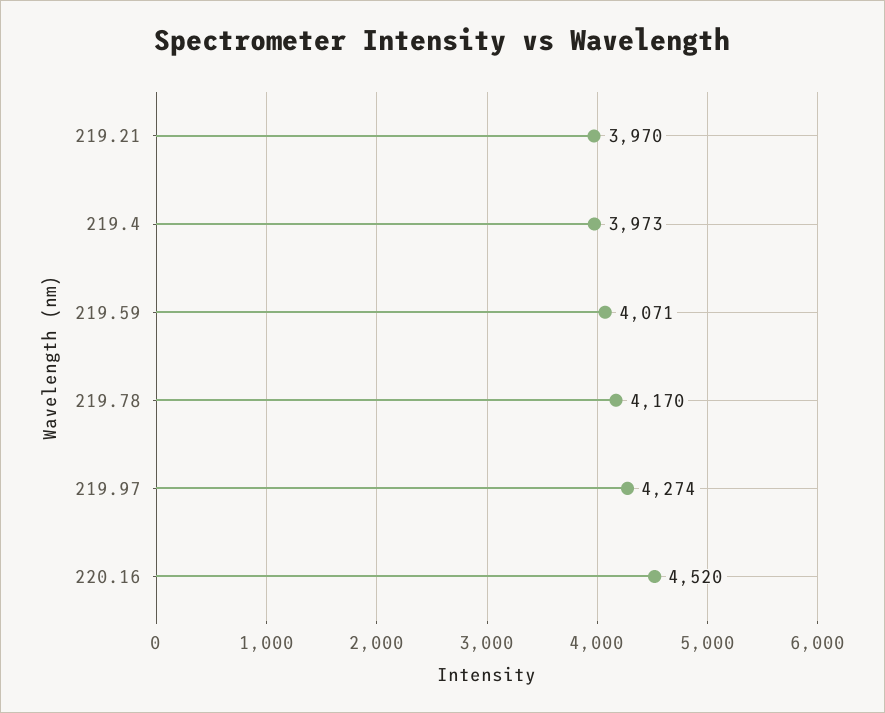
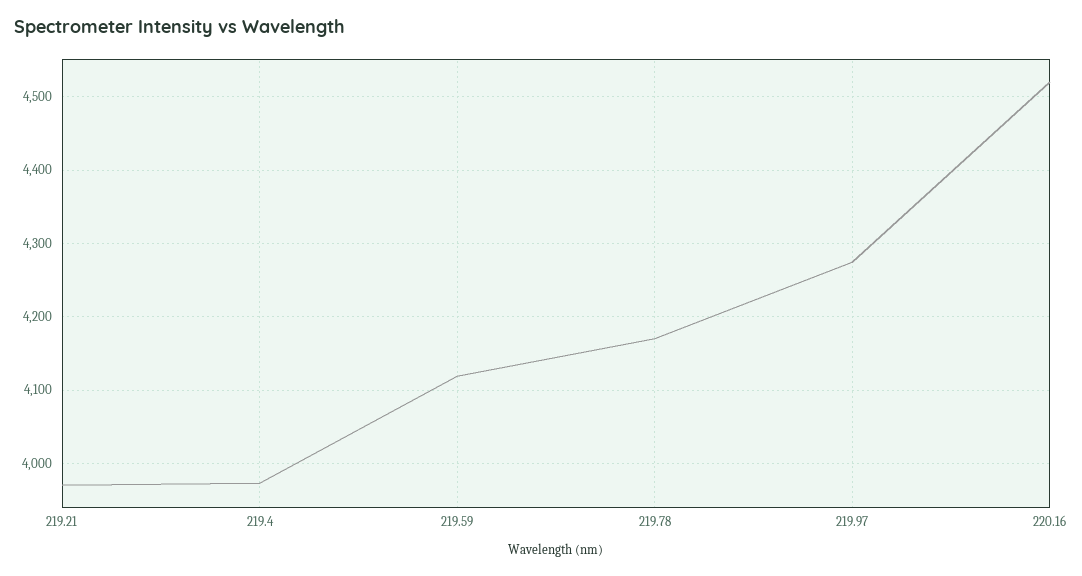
219.59: 4071 -> 4120

